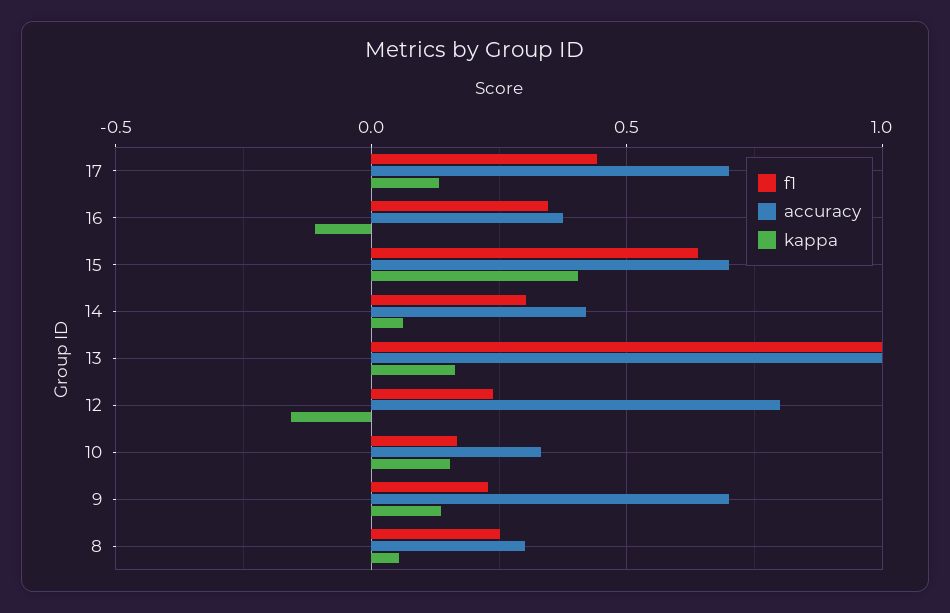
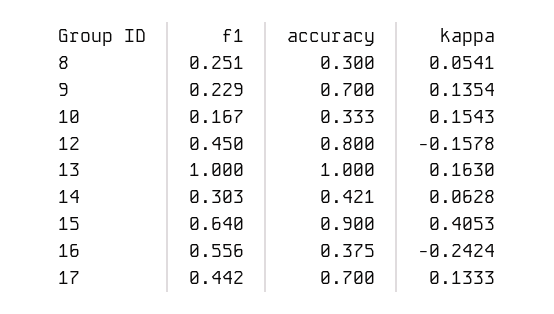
f1, 16: 0.35 -> 0.556
kappa, 16: -0.1 -> -0.2424
accuracy, 15: 0.7 -> 0.9
f1, 12: 0.25 -> 0.45

